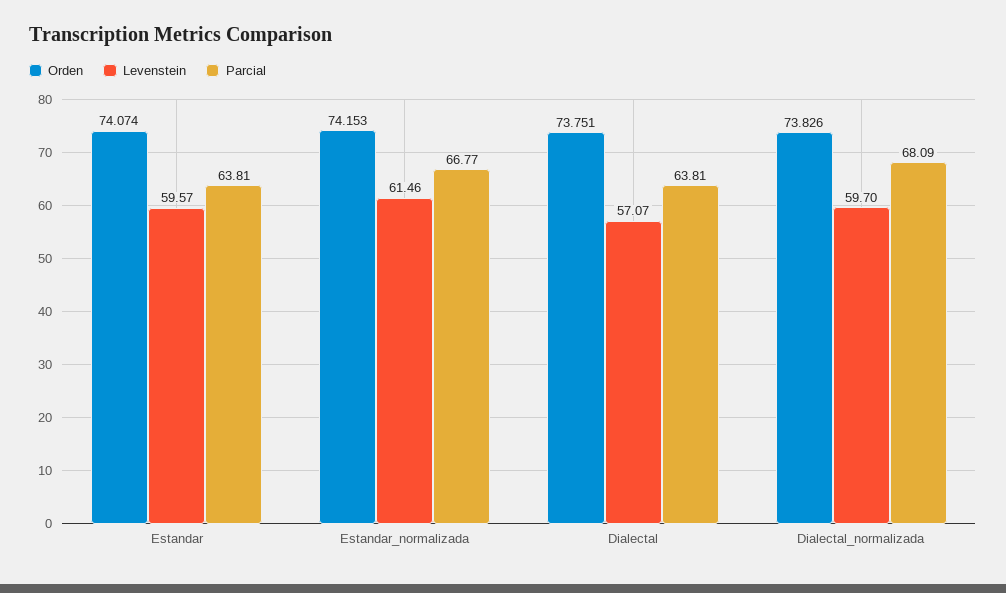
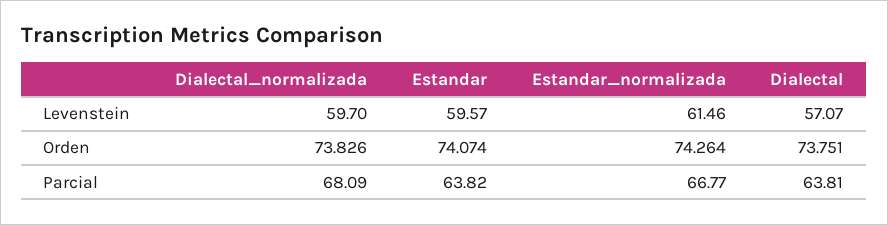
Parcial, Estandar: 63.81 -> 63.82
Orden, Estandar_normalizada: 74.153 -> 74.264

